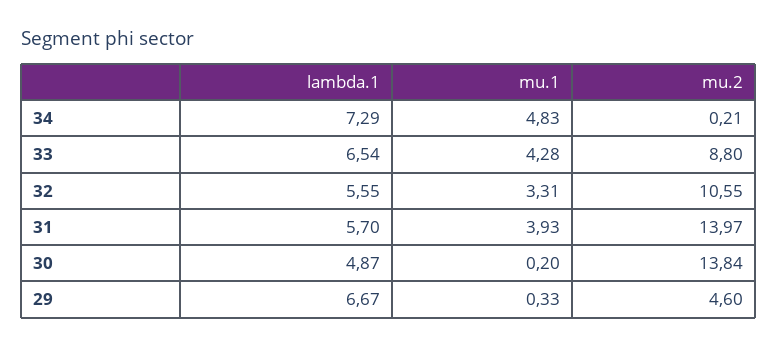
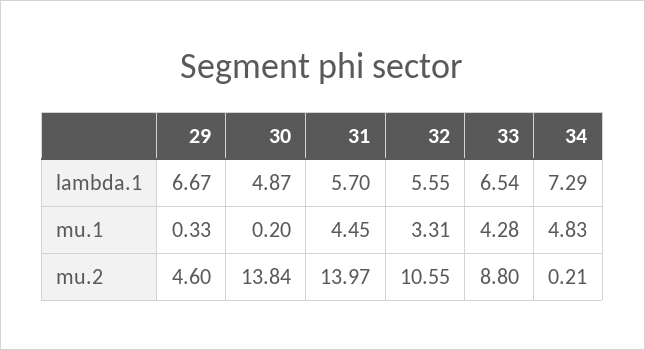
mu.1, 31: 3.93 -> 4.45

